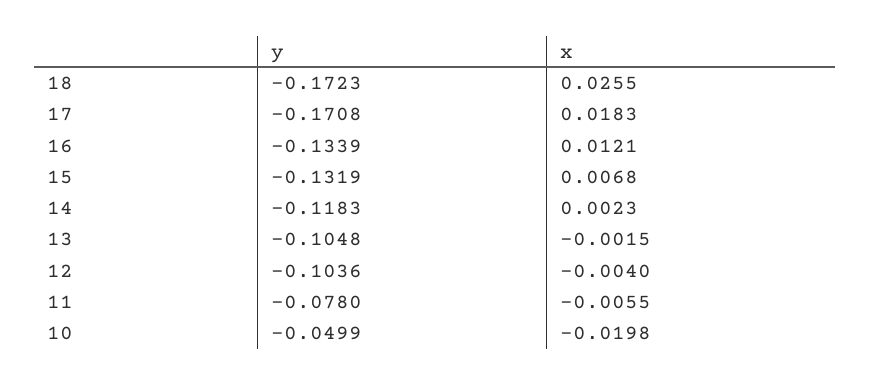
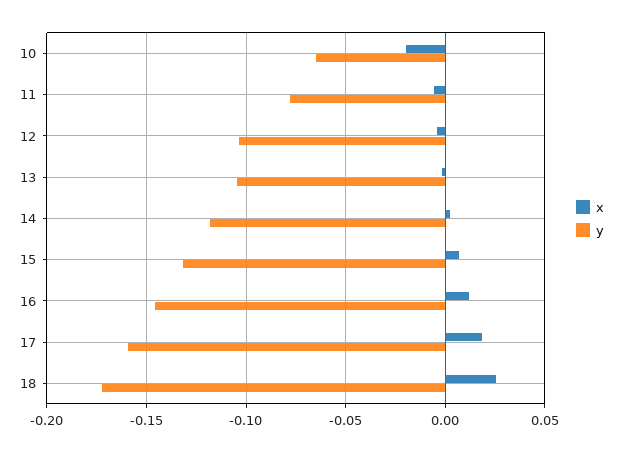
y, 17: -0.1708 -> -0.16
y, 16: -0.1339 -> -0.145
y, 10: -0.0499 -> -0.065

